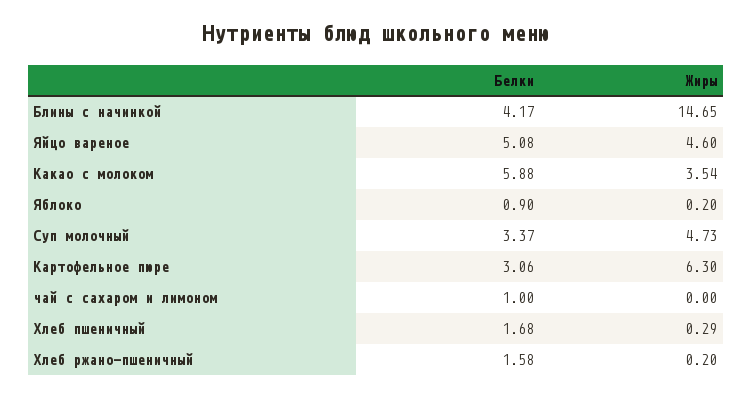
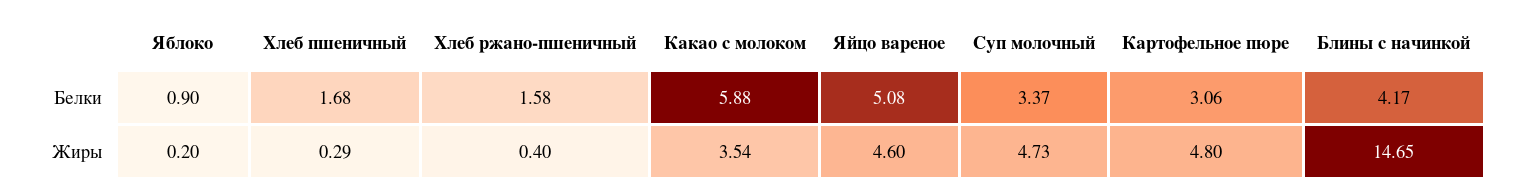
Жиры, Картофельное пюре: 6.3 -> 4.8
Белки, чай с сахаром и лимоном: 1 -> none
Жиры, чай с сахаром и лимоном: 0 -> none
Жиры, Хлеб ржано-пшеничный: 0.2 -> 0.4

